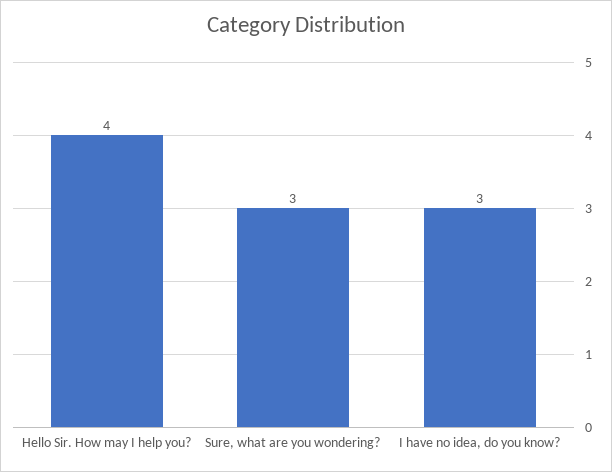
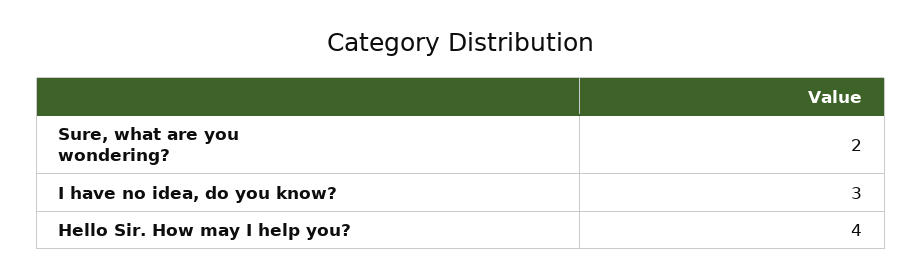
Sure, what are you wondering?: 3 -> 2

